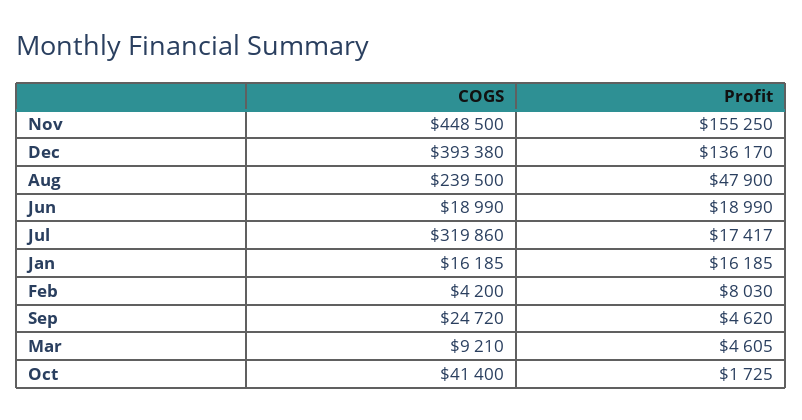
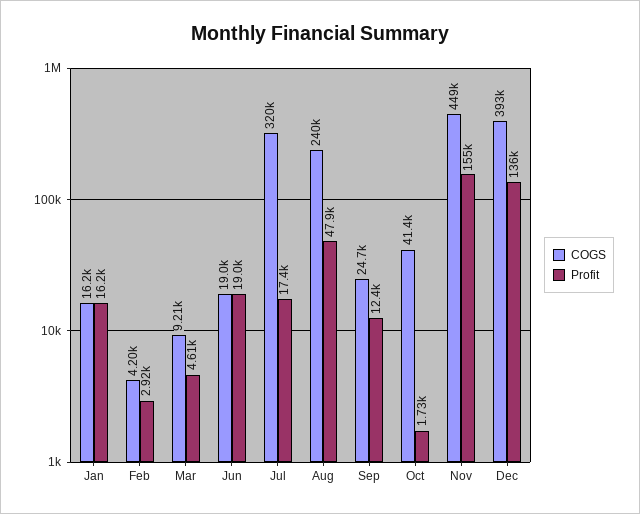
Profit, Feb: 8030 -> 2920
Profit, Sep: 4620 -> 12400

